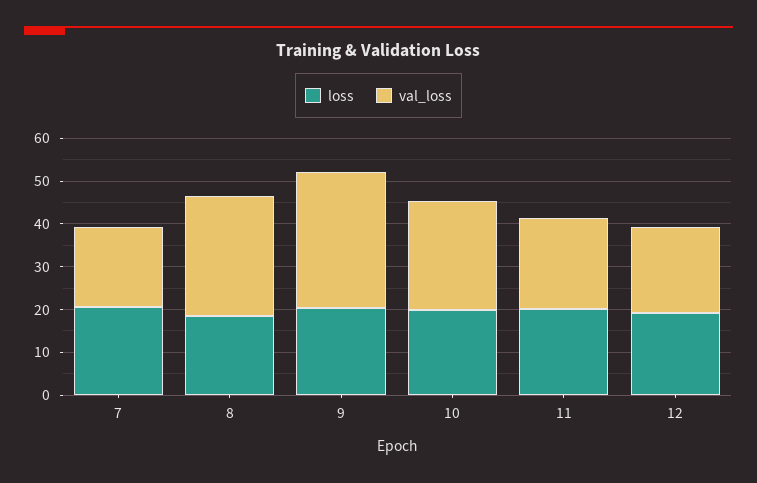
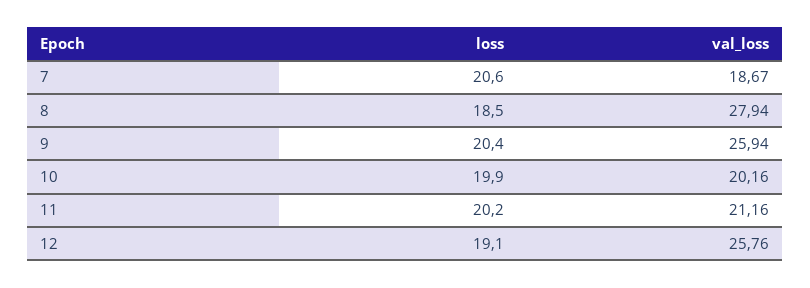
val_loss, 9: 32 -> 25.94
val_loss, 10: 26 -> 20.16
val_loss, 12: 20 -> 25.76

